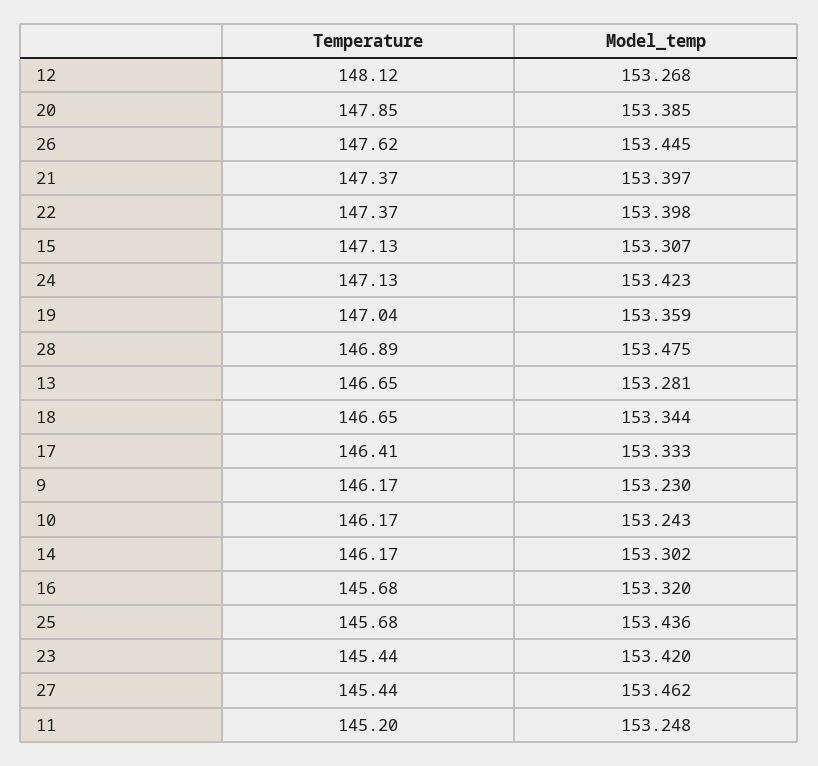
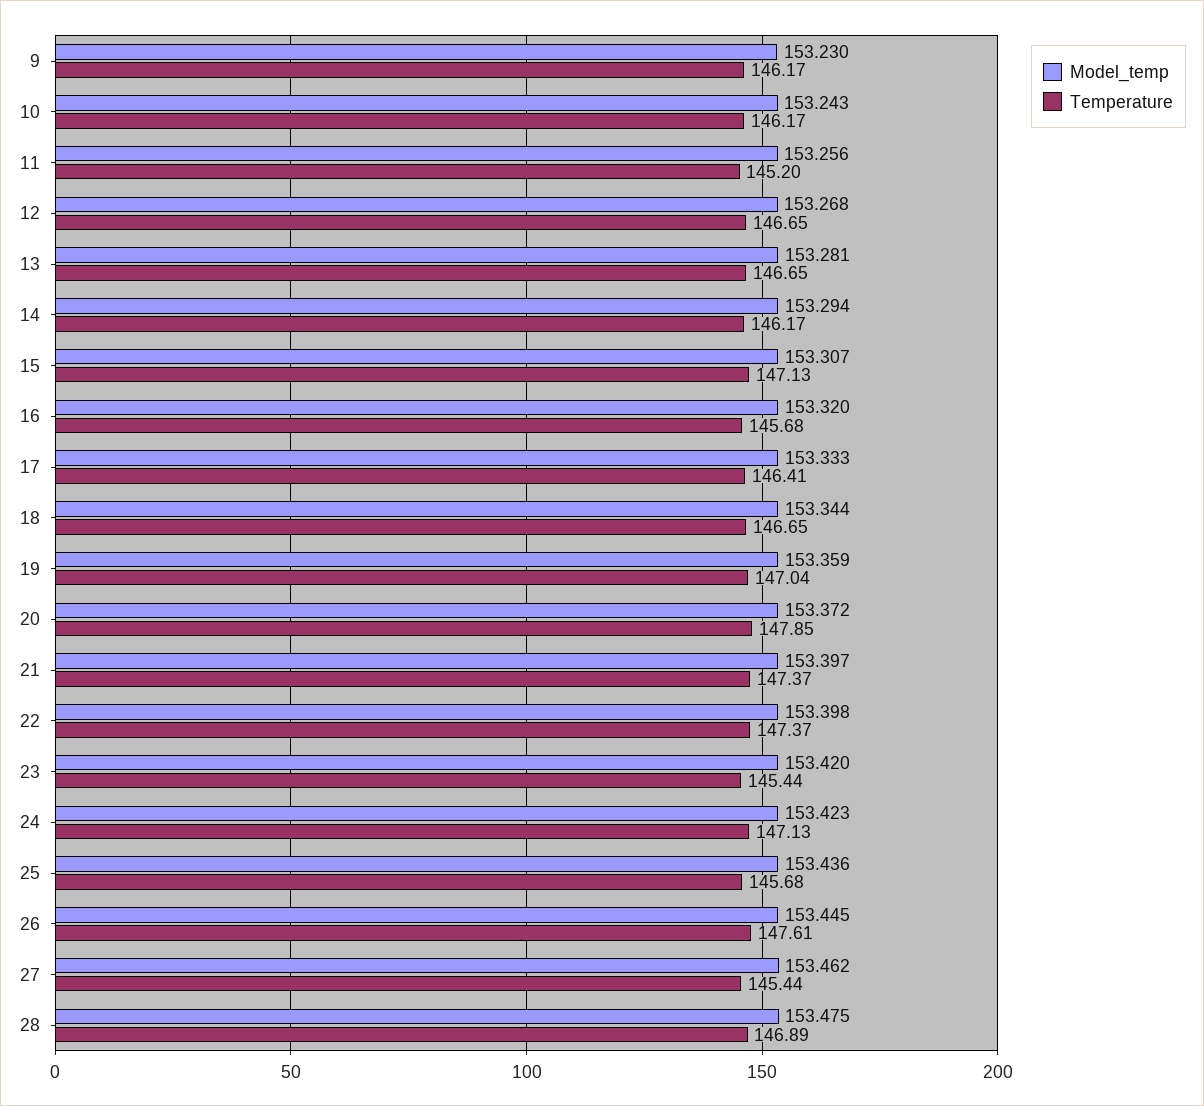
Temperature, 12: 148.12 -> 146.65
Model_temp, 20: 153.385 -> 153.372
Temperature, 26: 147.62 -> 147.61
Model_temp, 14: 153.302 -> 153.294
Model_temp, 11: 153.248 -> 153.256

